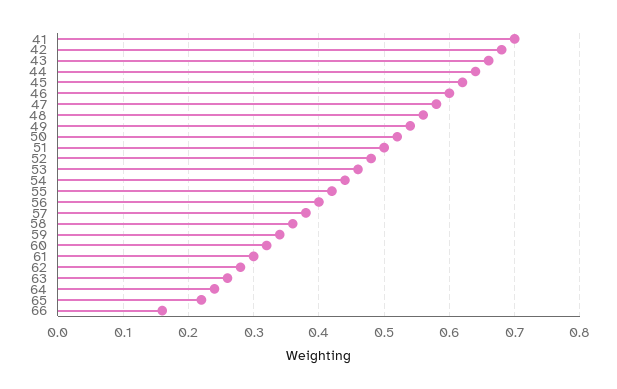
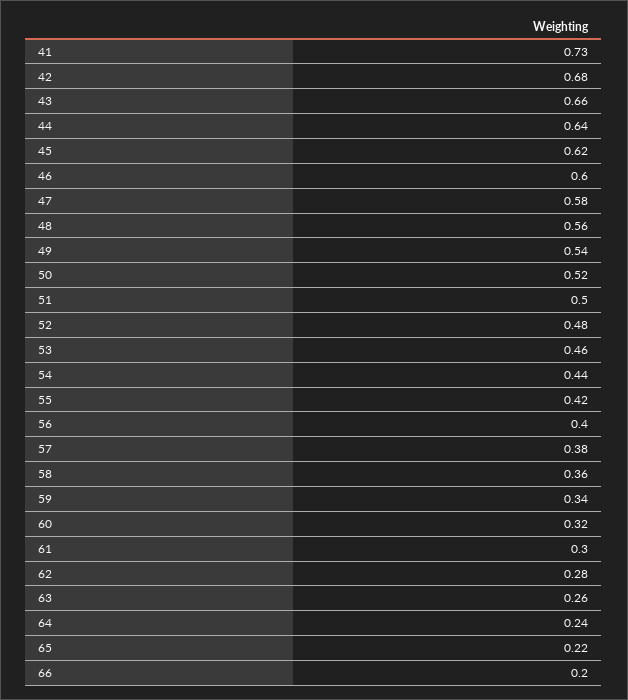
41: 0.7 -> 0.73
66: 0.16 -> 0.2

